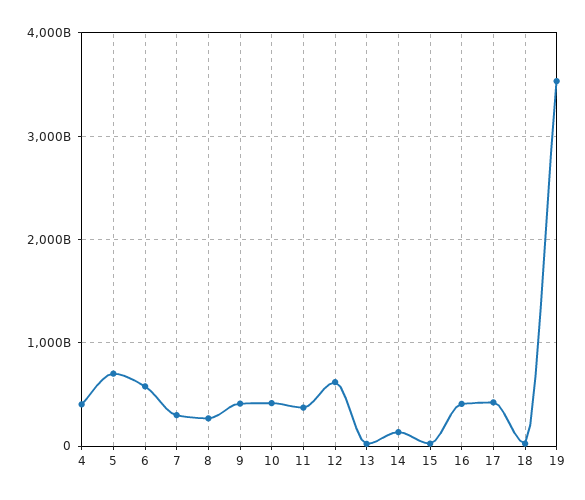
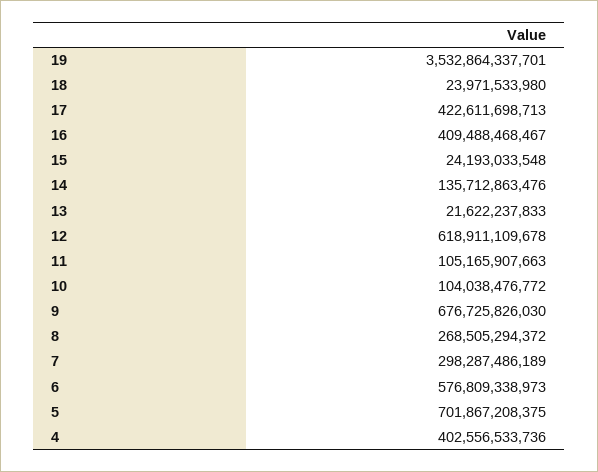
9: 400000000000 -> 676725826030
10: 400000000000 -> 104038476772
11: 400000000000 -> 105165907663

